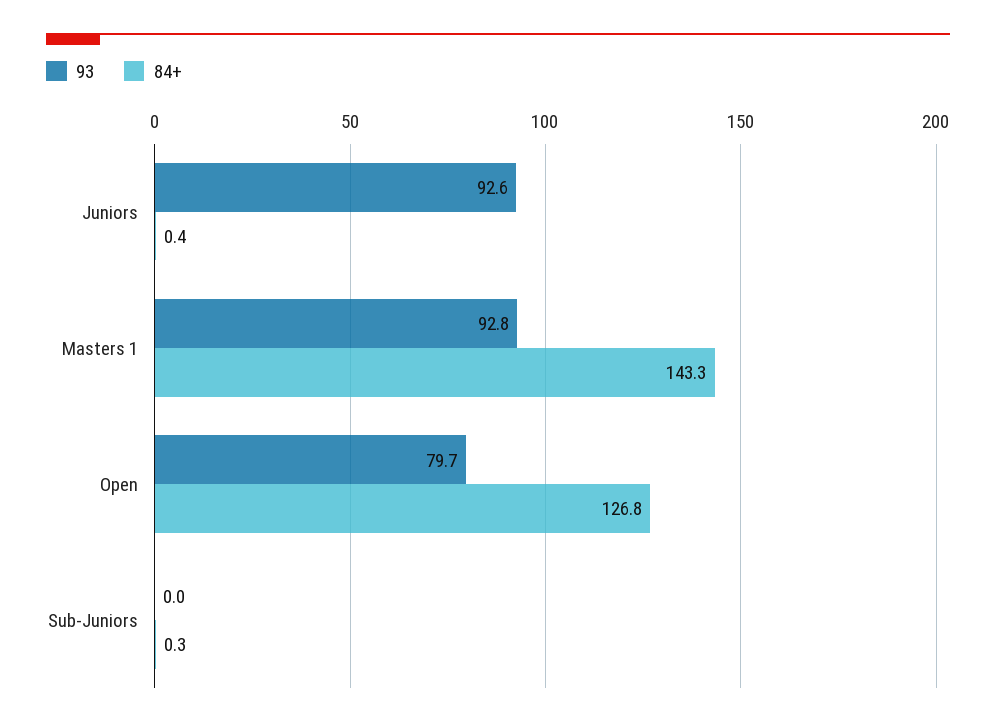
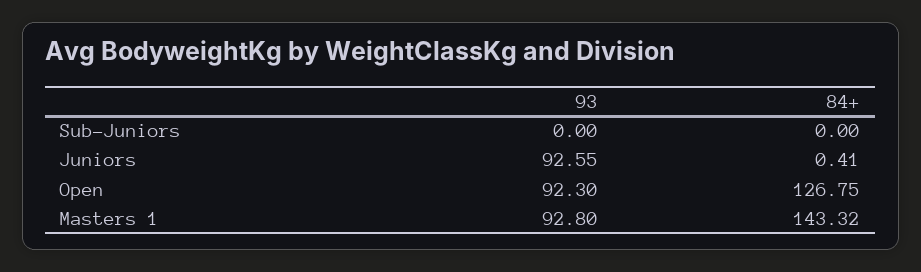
93, Open: 79.7 -> 92.3
84+, Sub-Juniors: 0.3 -> 0

